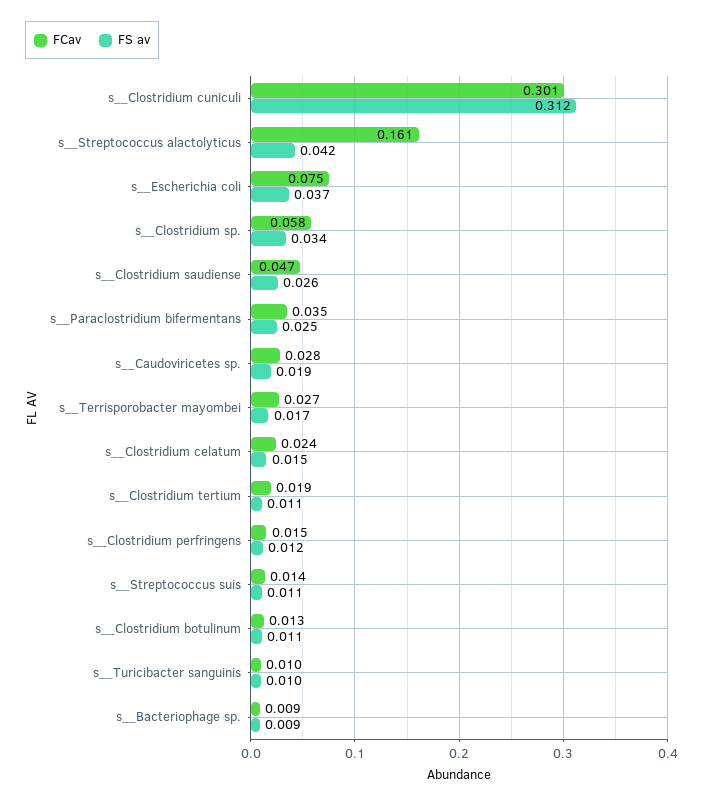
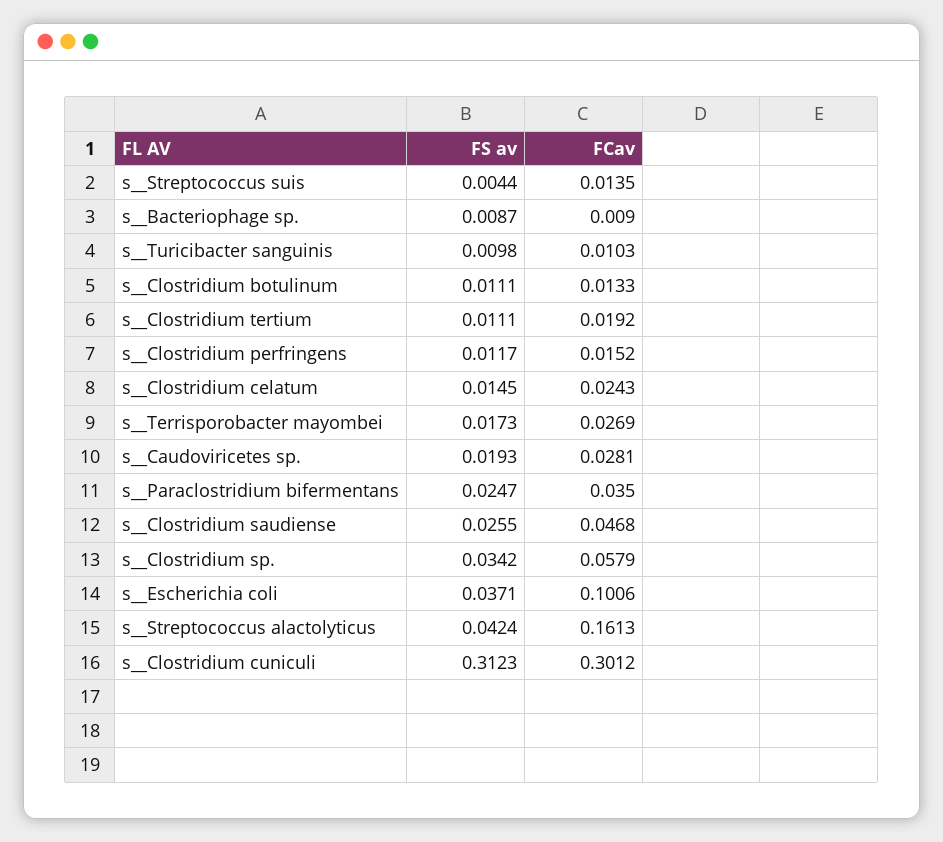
FCav, s__Escherichia coli: 0.075 -> 0.1006
FS av, s__Streptococcus suis: 0.011 -> 0.0044

